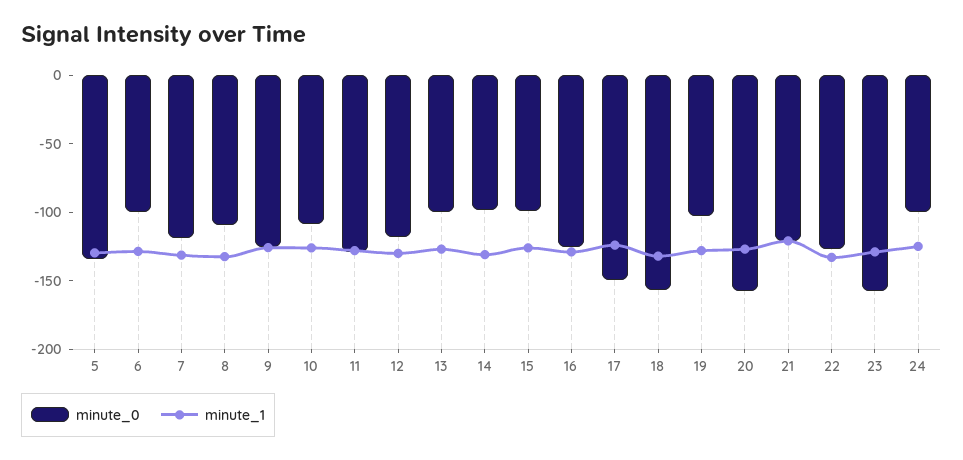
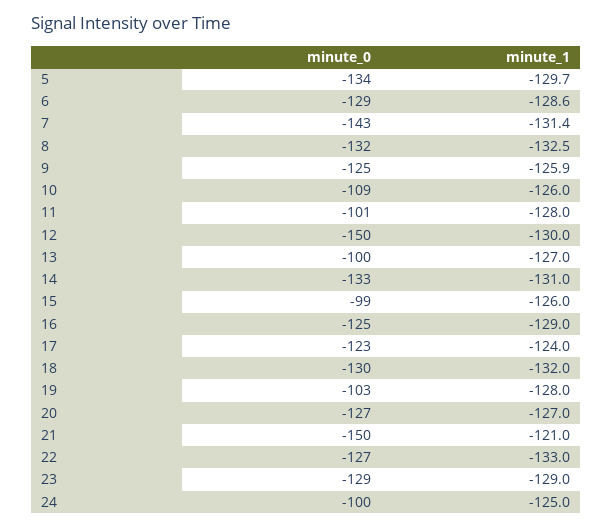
minute_0, 6: -100 -> -129
minute_0, 7: -120 -> -143
minute_0, 8: -110 -> -132
minute_0, 11: -130 -> -101
minute_0, 12: -120 -> -150
minute_0, 14: -100 -> -133
minute_0, 17: -150 -> -123
minute_0, 18: -160 -> -130
minute_0, 20: -160 -> -127
minute_0, 21: -120 -> -150
minute_0, 23: -160 -> -129

